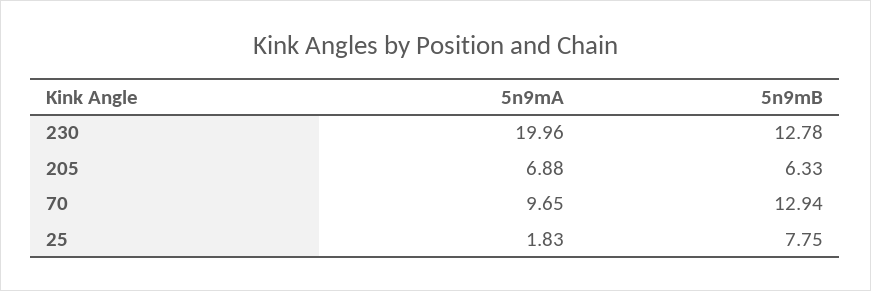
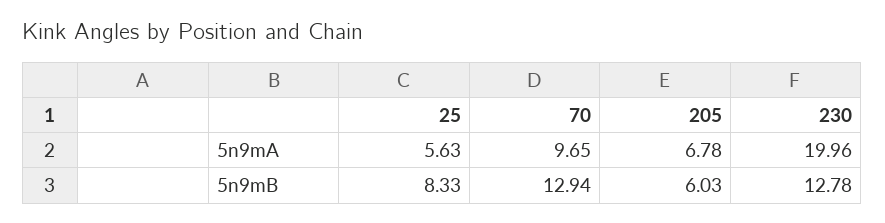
5n9mA, 205: 6.88 -> 6.78
5n9mB, 205: 6.33 -> 6.03
5n9mA, 25: 1.83 -> 5.63
5n9mB, 25: 7.75 -> 8.33

